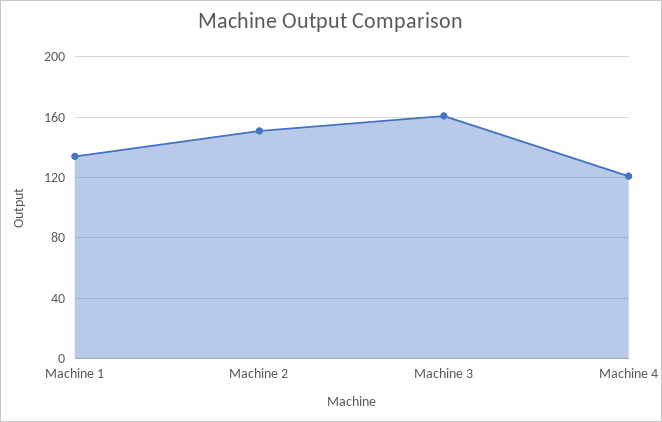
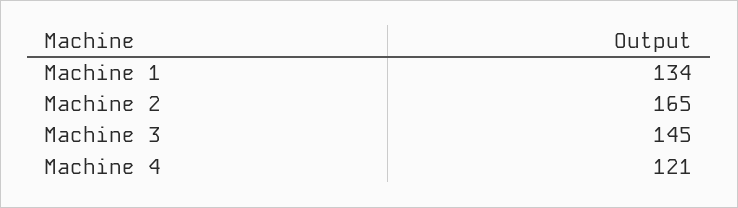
Machine 2: 150 -> 165
Machine 3: 160 -> 145

